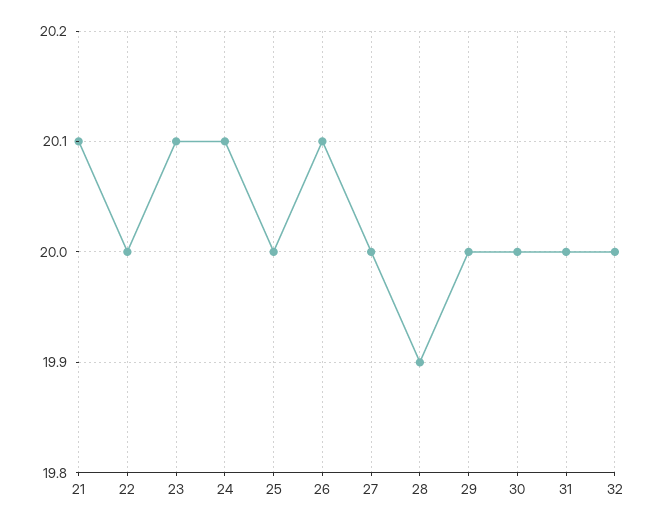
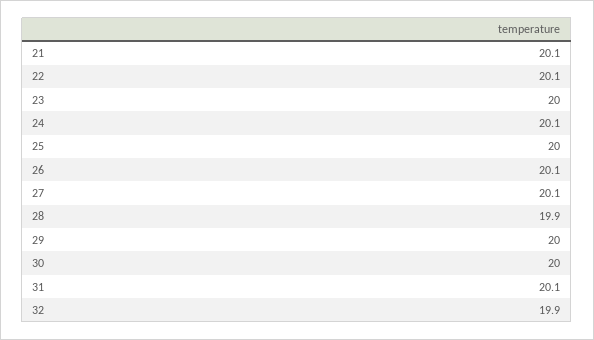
22: 20 -> 20.1
23: 20.1 -> 20
27: 20 -> 20.1
31: 20 -> 20.1
32: 20 -> 19.9

